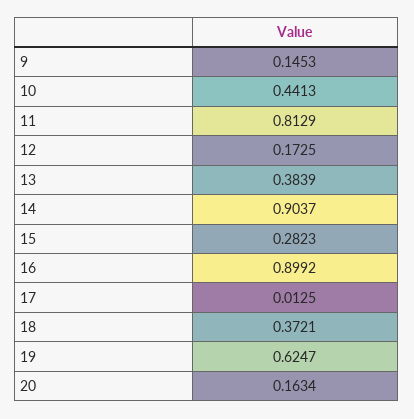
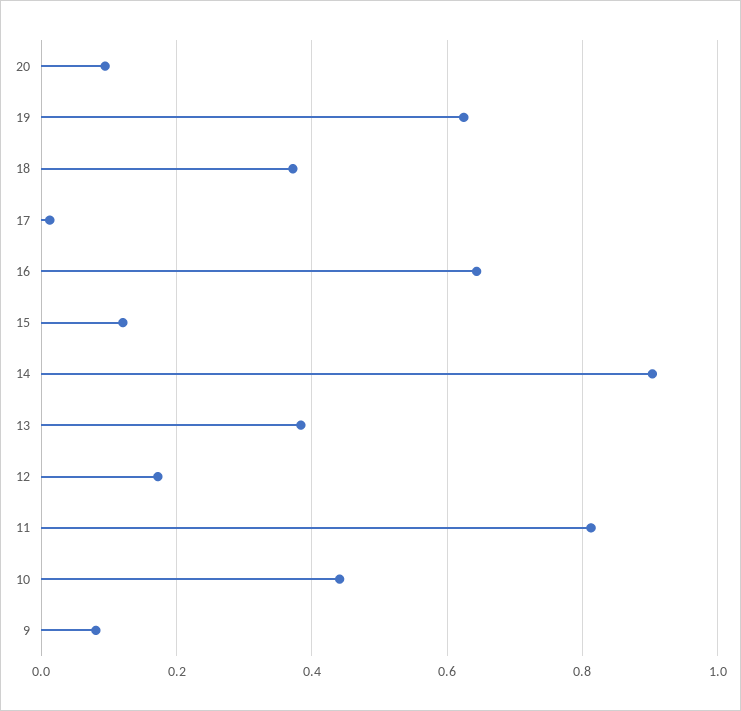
9: 0.1453 -> 0.08
15: 0.2823 -> 0.12
16: 0.8992 -> 0.64
20: 0.1634 -> 0.1

